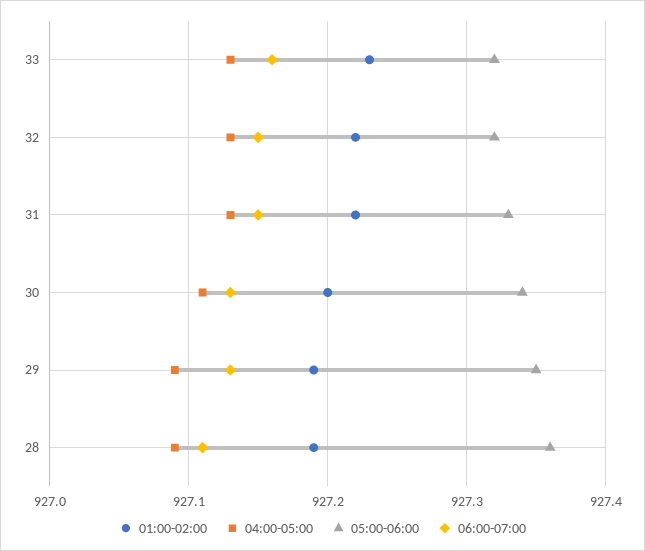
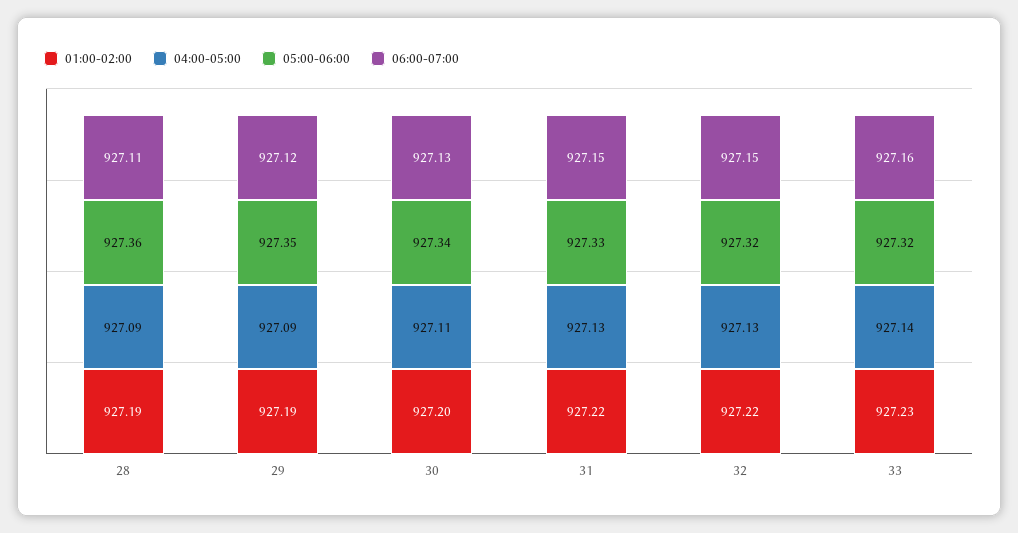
04:00-05:00, 33: 927.13 -> 927.14
06:00-07:00, 29: 927.13 -> 927.12

